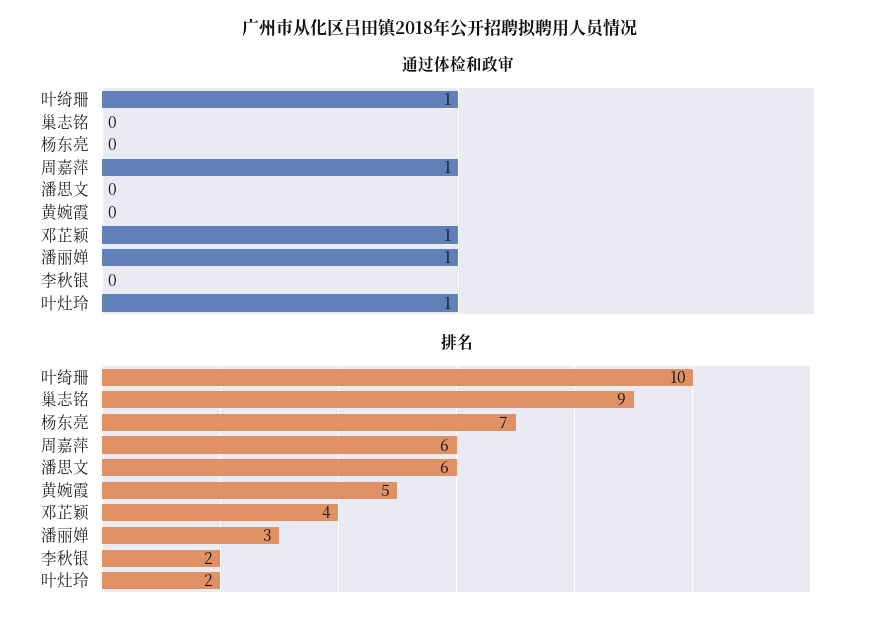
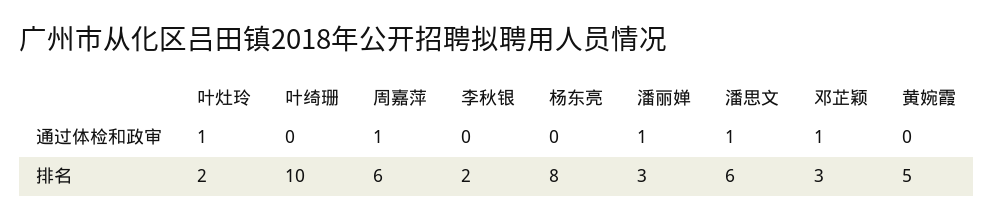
通过体检和政审, 叶绮珊: 1 -> 0
通过体检和政审, 巢志铭: 0 -> none
通过体检和政审, 潘思文: 0 -> 1
排名, 巢志铭: 9 -> none
排名, 杨东亮: 7 -> 8
排名, 邓芷颖: 4 -> 3

